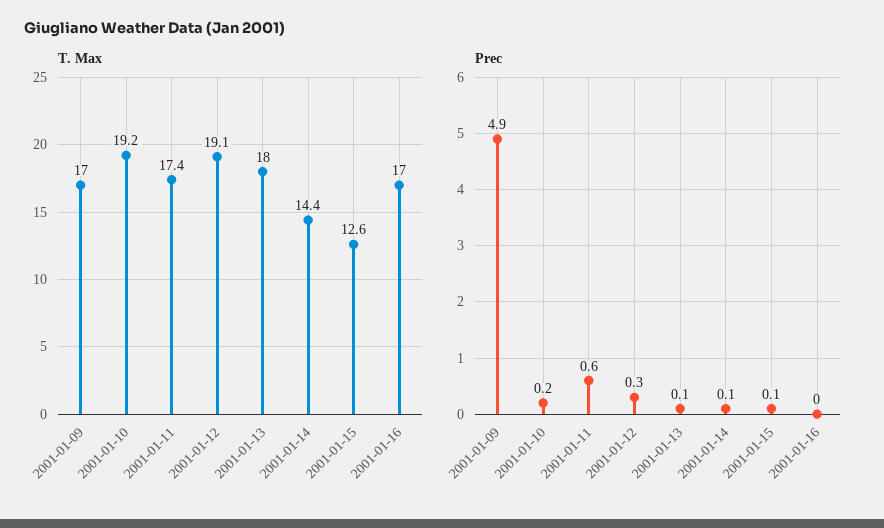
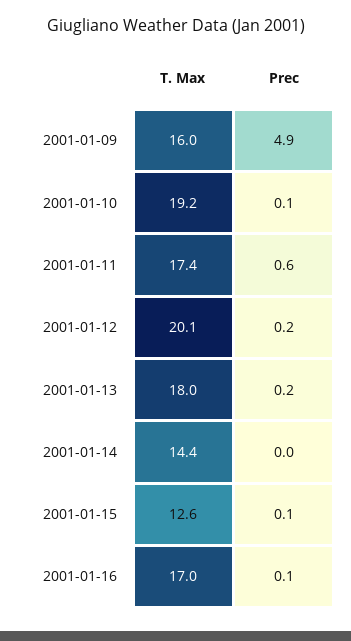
T. Max, 2001-01-09: 17 -> 16
T. Max, 2001-01-12: 19.1 -> 20.1
Prec, 2001-01-10: 0.2 -> 0.1
Prec, 2001-01-12: 0.3 -> 0.2
Prec, 2001-01-13: 0.1 -> 0.2
Prec, 2001-01-14: 0.1 -> 0
Prec, 2001-01-16: 0 -> 0.1

